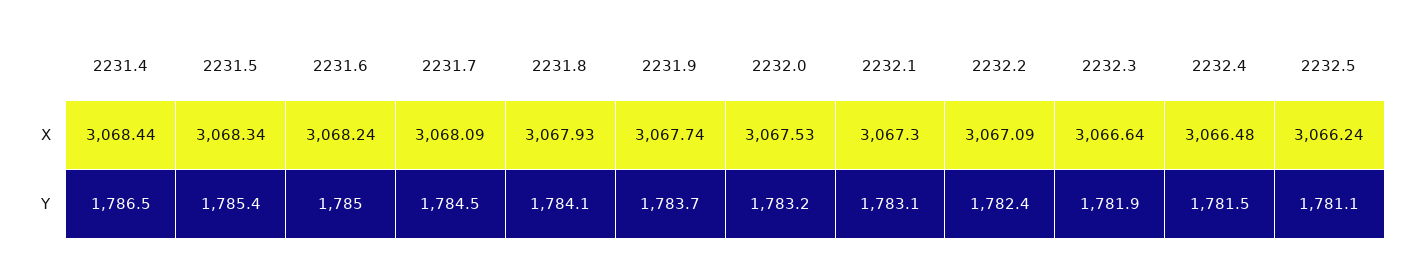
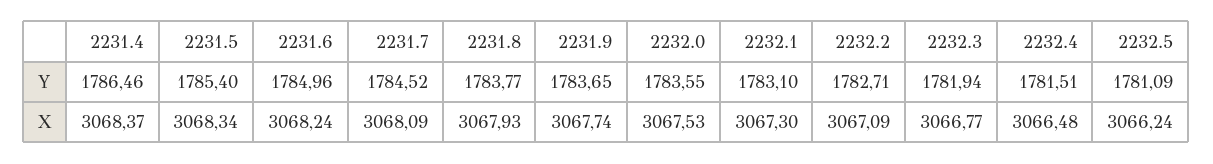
2231.4, X: 3068.44 -> 3068.37
2232.3, X: 3066.64 -> 3066.77
2231.8, Y: 1784.1 -> 1783.77
2232.0, Y: 1783.2 -> 1783.55
2232.2, Y: 1782.4 -> 1782.71

